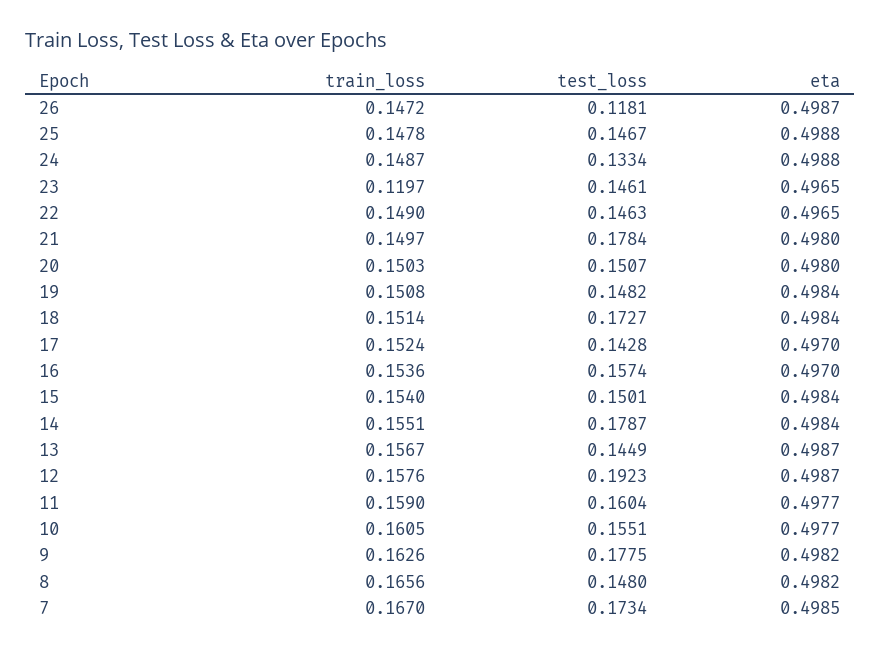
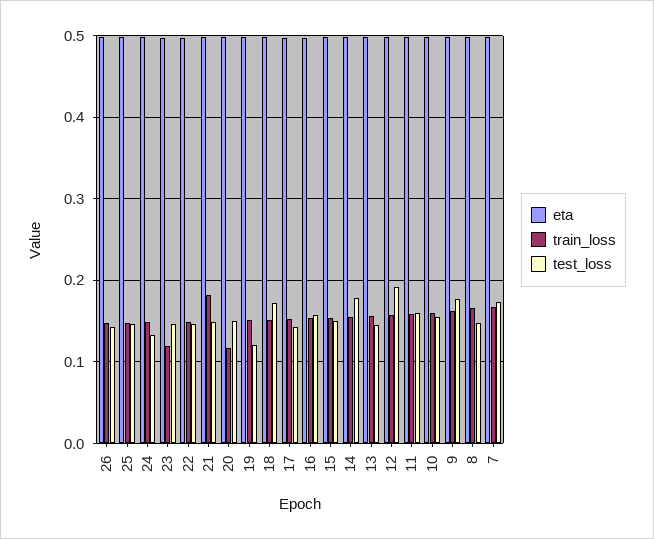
test_loss, 26: 0.1181 -> 0.14
train_loss, 21: 0.1497 -> 0.18
test_loss, 21: 0.1784 -> 0.15
train_loss, 20: 0.1503 -> 0.12
test_loss, 19: 0.1482 -> 0.12

